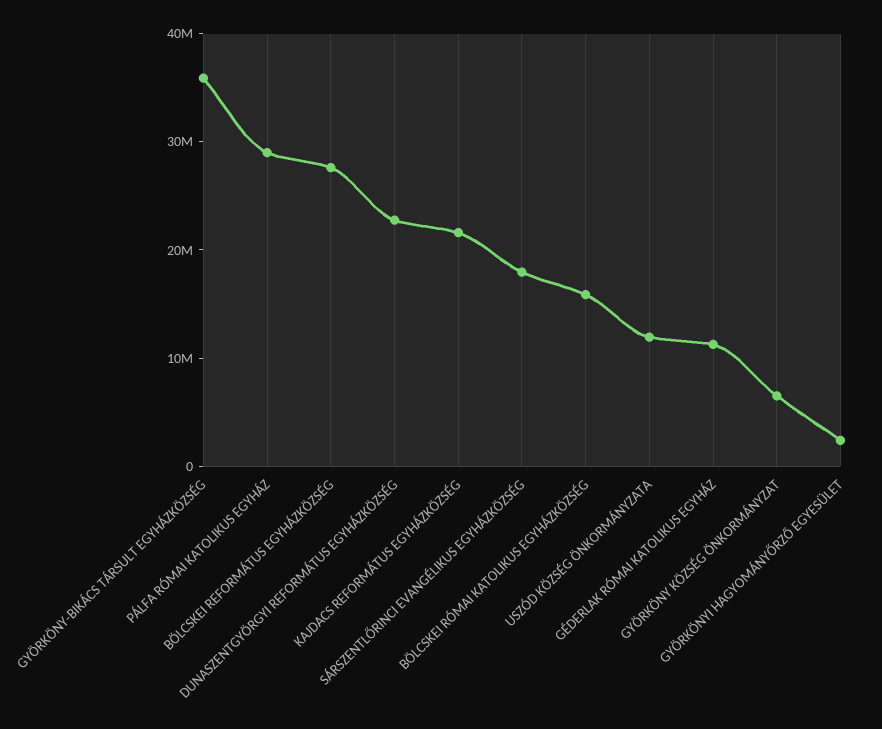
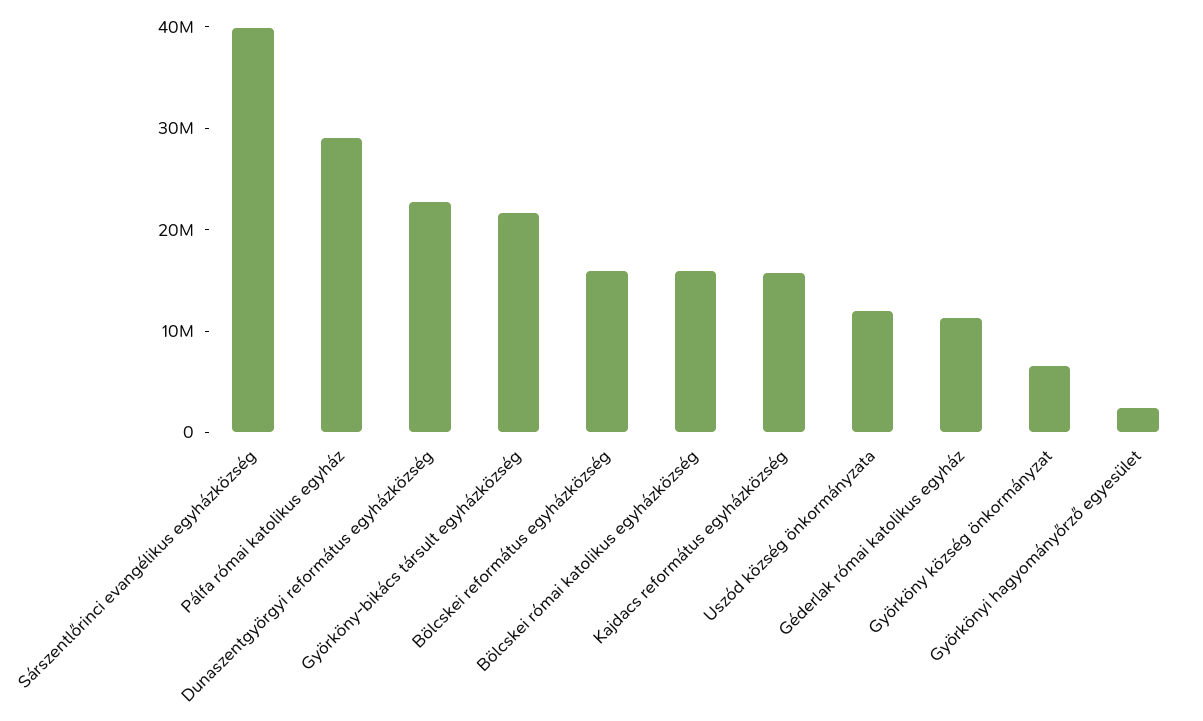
GYÖRKÖNY-BIKÁCS TÁRSULT EGYHÁZKÖZSÉG: 36000000 -> 22000000
BÖLCSKEI REFORMÁTUS EGYHÁZKÖZSÉG: 28000000 -> 16000000
KAJDACS REFORMÁTUS EGYHÁZKÖZSÉG: 22000000 -> 16000000
SÁRSZENTLŐRINCI EVANGÉLIKUS EGYHÁZKÖZSÉG: 18000000 -> 40000000

